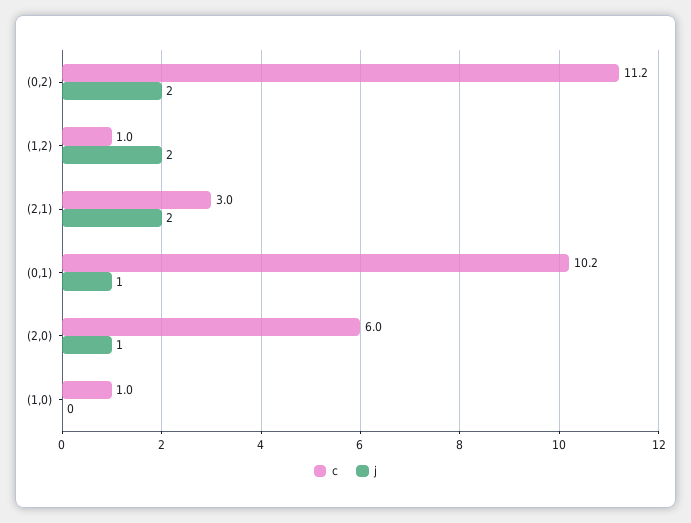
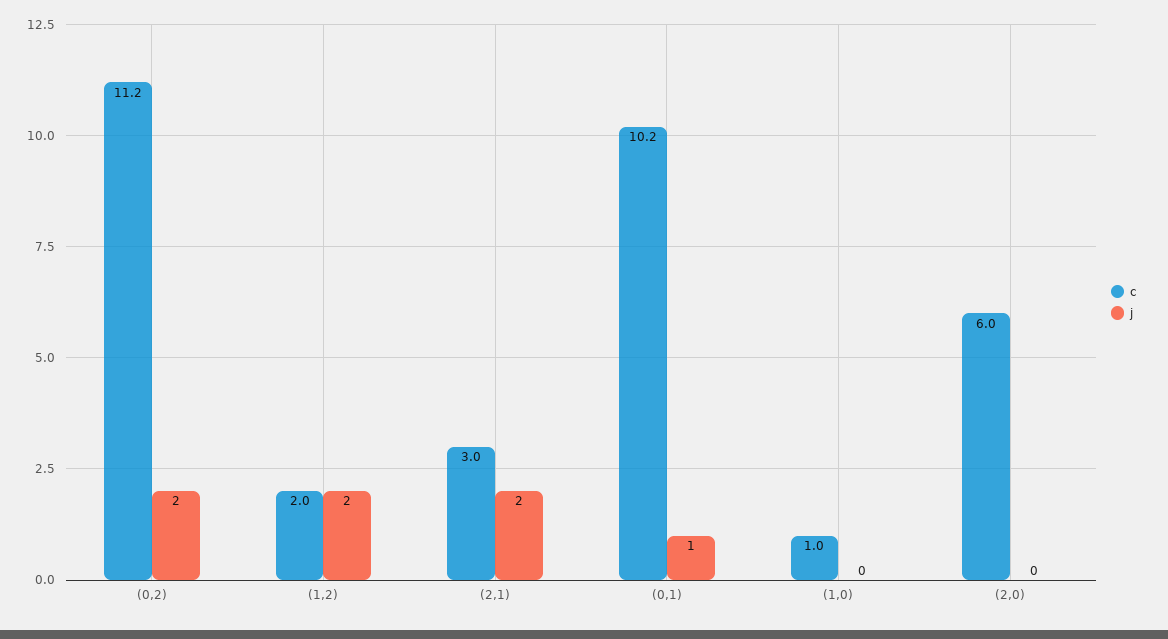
c, (1,2): 1 -> 2
j, (2,0): 1 -> 0

